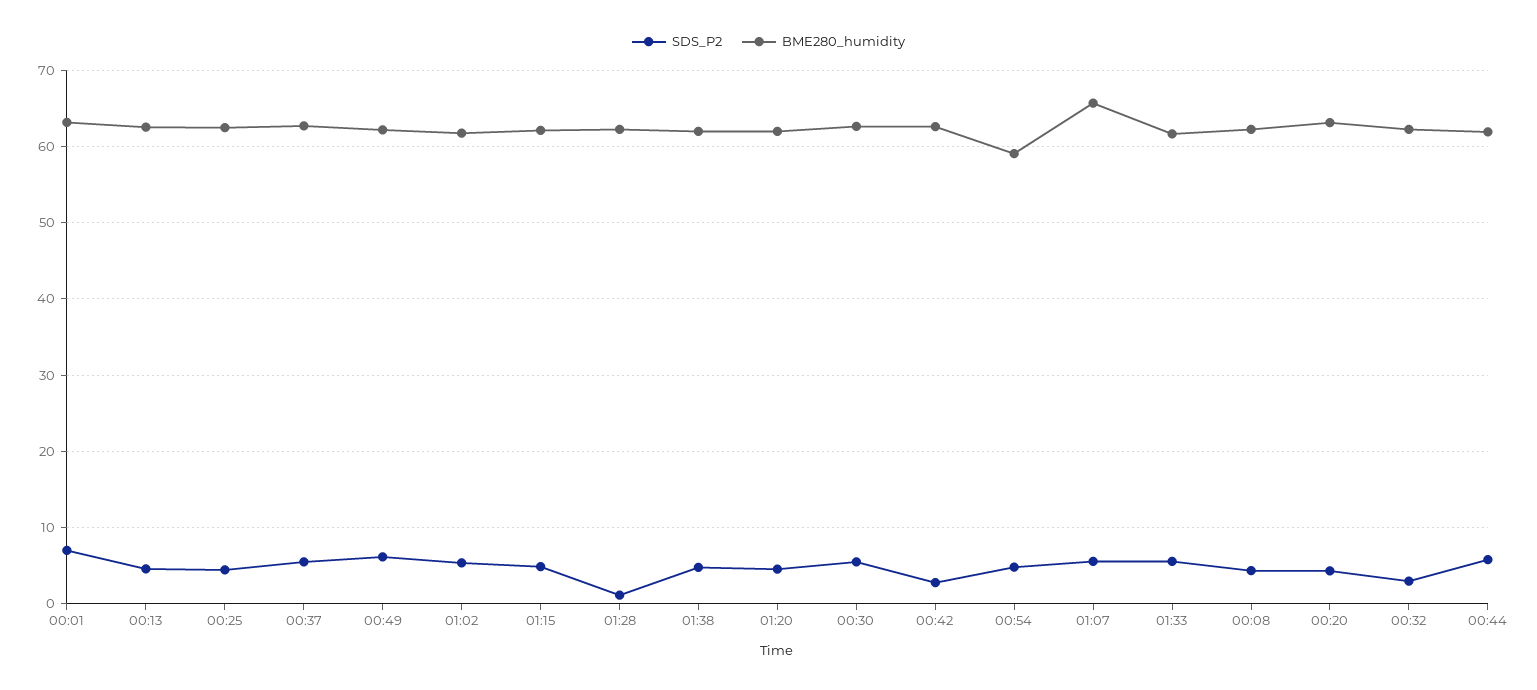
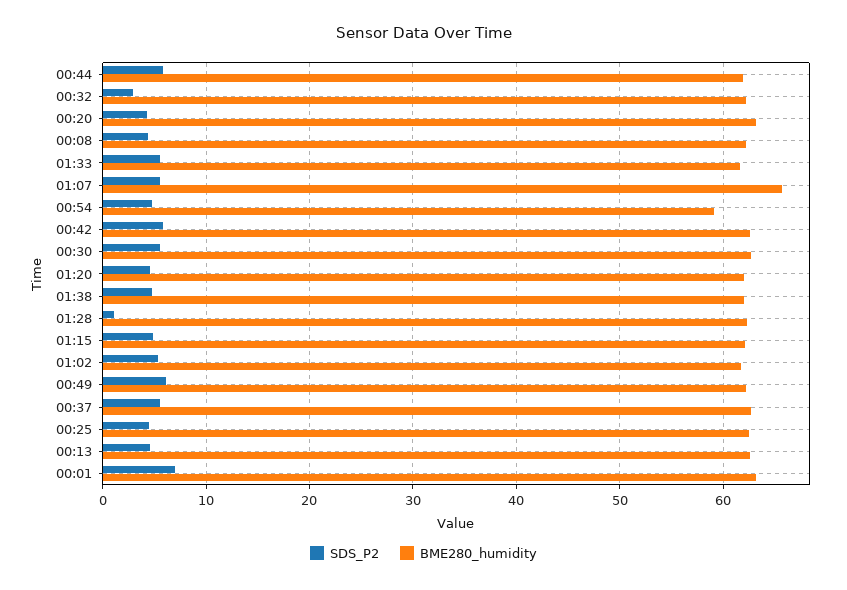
SDS_P2, 00:42: 3 -> 6

